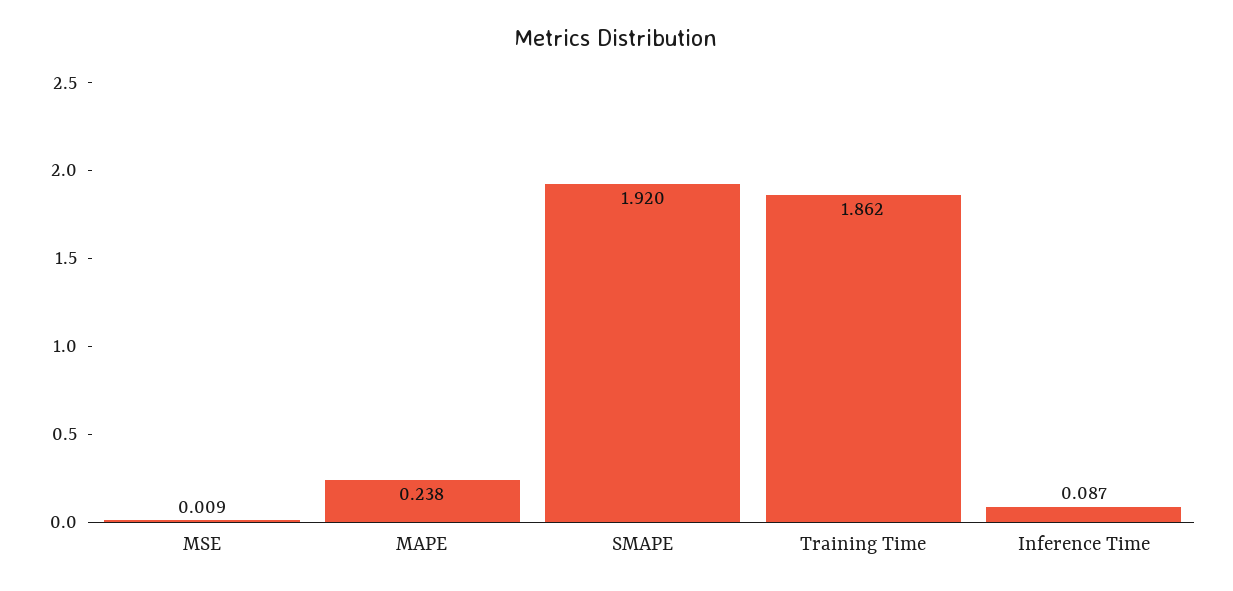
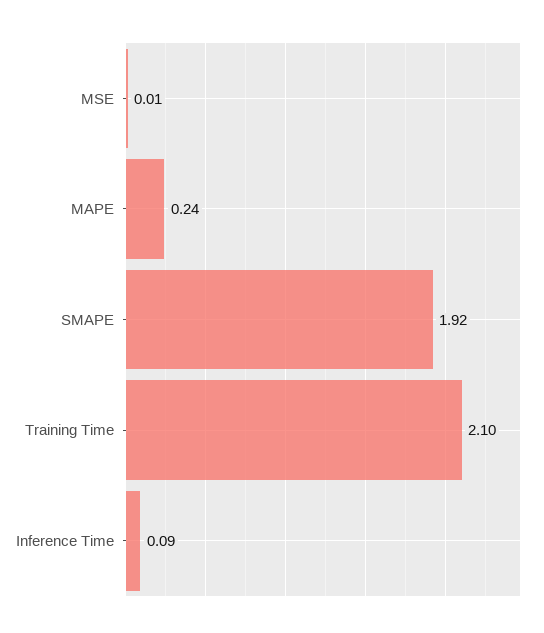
Training Time: 1.862 -> 2.1

